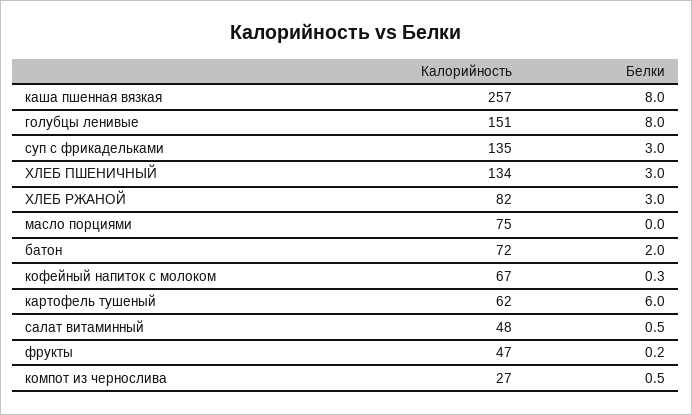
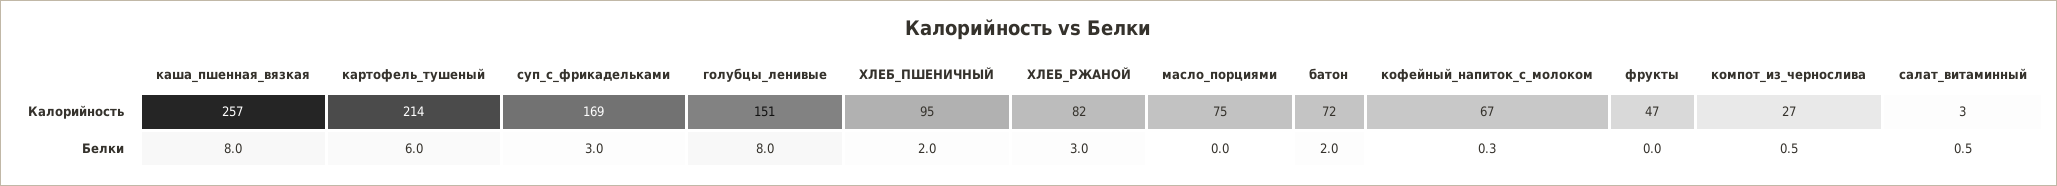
Калорийность, суп с фрикадельками: 135 -> 169
Калорийность, ХЛЕБ ПШЕНИЧНЫЙ: 134 -> 95
Белки, ХЛЕБ ПШЕНИЧНЫЙ: 3 -> 2
Калорийность, картофель тушеный: 62 -> 214
Калорийность, салат витаминный: 48 -> 3
Белки, фрукты: 0.2 -> 0

